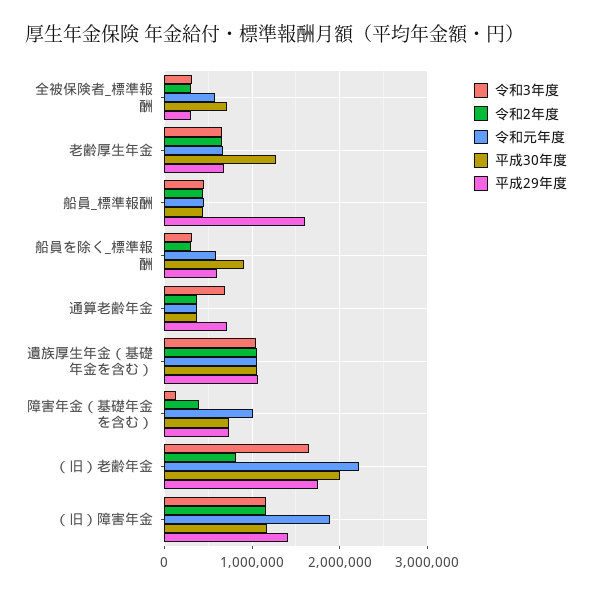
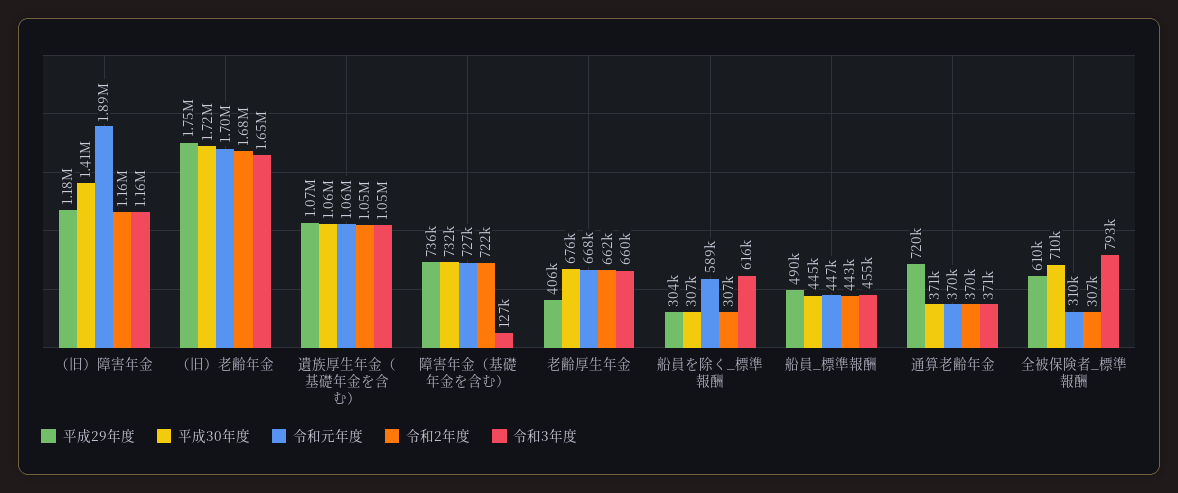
令和3年度, 全被保険者_標準報酬: 300000 -> 793000
令和元年度, 全被保険者_標準報酬: 600000 -> 310000
平成29年度, 全被保険者_標準報酬: 300000 -> 610000
平成30年度, 老齢厚生年金: 1300000 -> 676000
平成29年度, 老齢厚生年金: 700000 -> 406000
平成29年度, 船員_標準報酬: 1600000 -> 490000
令和3年度, 船員を除く_標準報酬: 300000 -> 616000
平成30年度, 船員を除く_標準報酬: 900000 -> 307000
平成29年度, 船員を除く_標準報酬: 600000 -> 304000
令和3年度, 通算老齢年金: 700000 -> 371000
令和2年度, 障害年金（基礎年金を含む）: 400000 -> 722000
令和元年度, 障害年金（基礎年金を含む）: 1000000 -> 727000
令和2年度, （旧）老齢年金: 800000 -> 1680000
令和元年度, （旧）老齢年金: 2200000 -> 1700000
平成30年度, （旧）老齢年金: 2000000 -> 1720000
平成30年度, （旧）障害年金: 1200000 -> 1410000
平成29年度, （旧）障害年金: 1400000 -> 1180000

